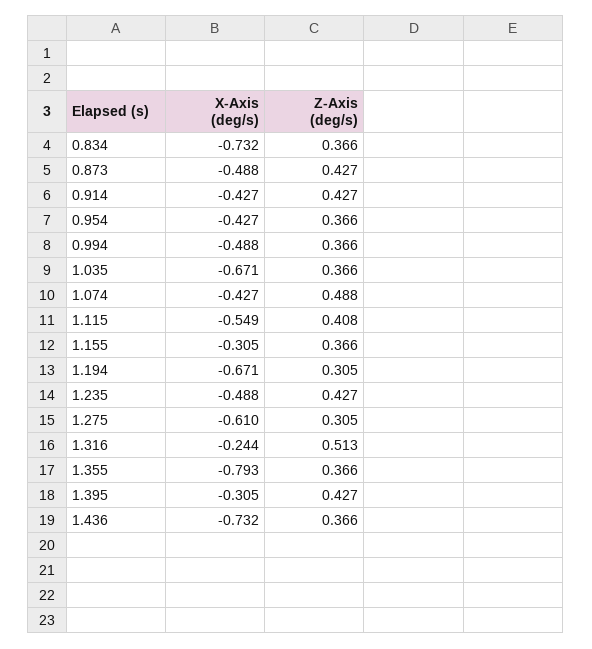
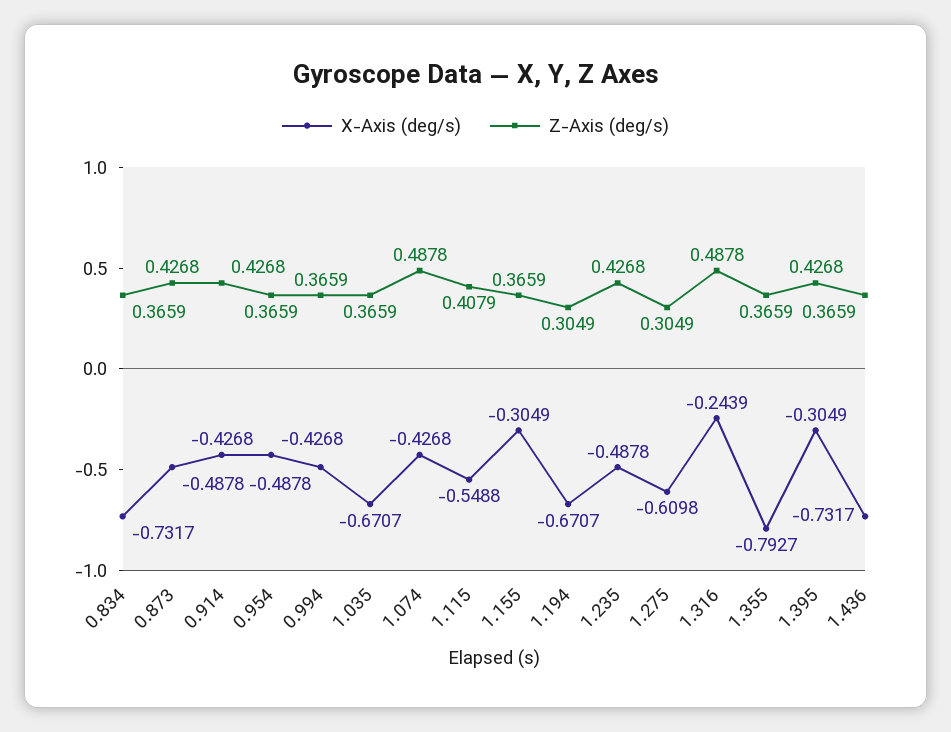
Z-Axis (deg/s), 1.316: 0.513 -> 0.4878

